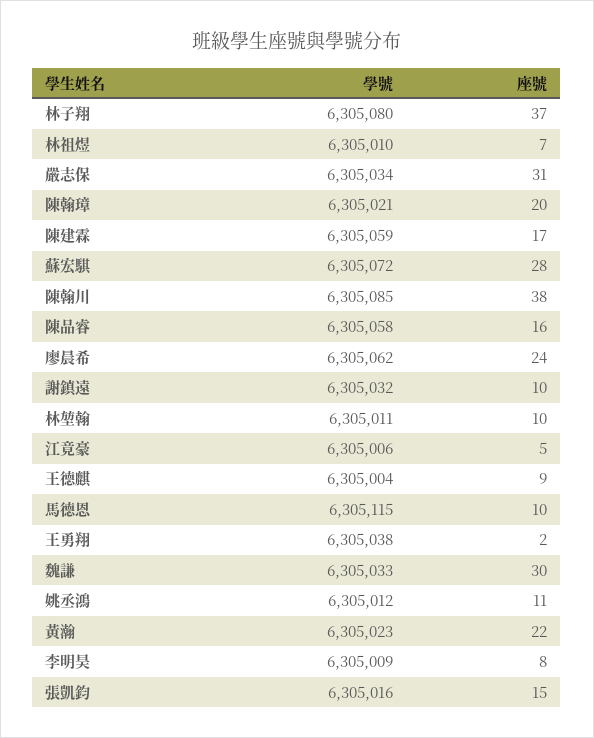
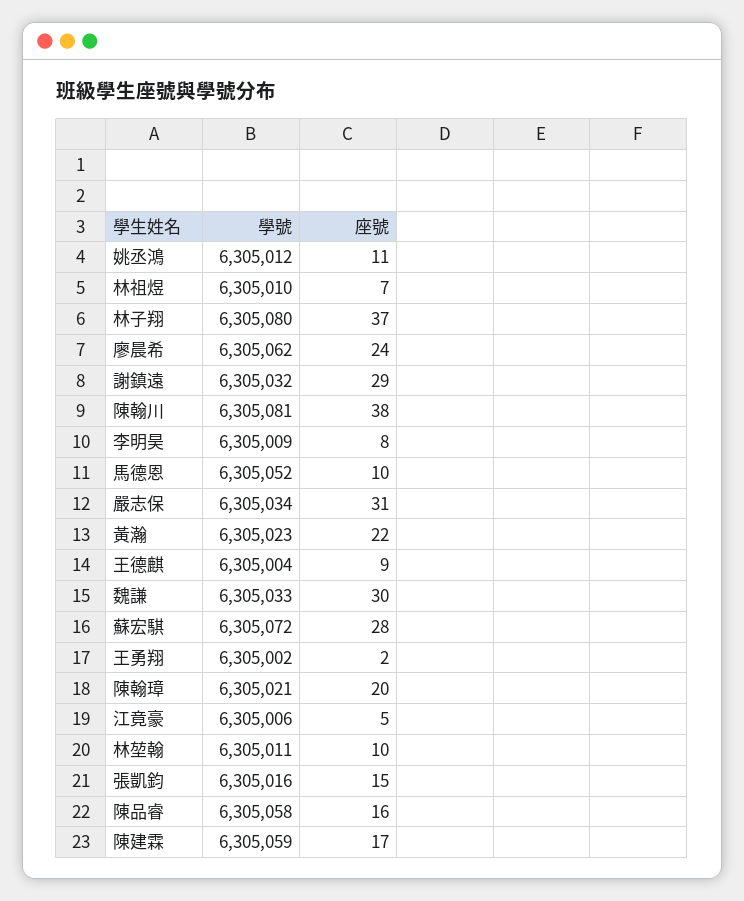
學號, 陳翰川: 6305085 -> 6305081
座號, 謝鎮遠: 10 -> 29
學號, 馬德恩: 6305115 -> 6305052
學號, 王勇翔: 6305038 -> 6305002

